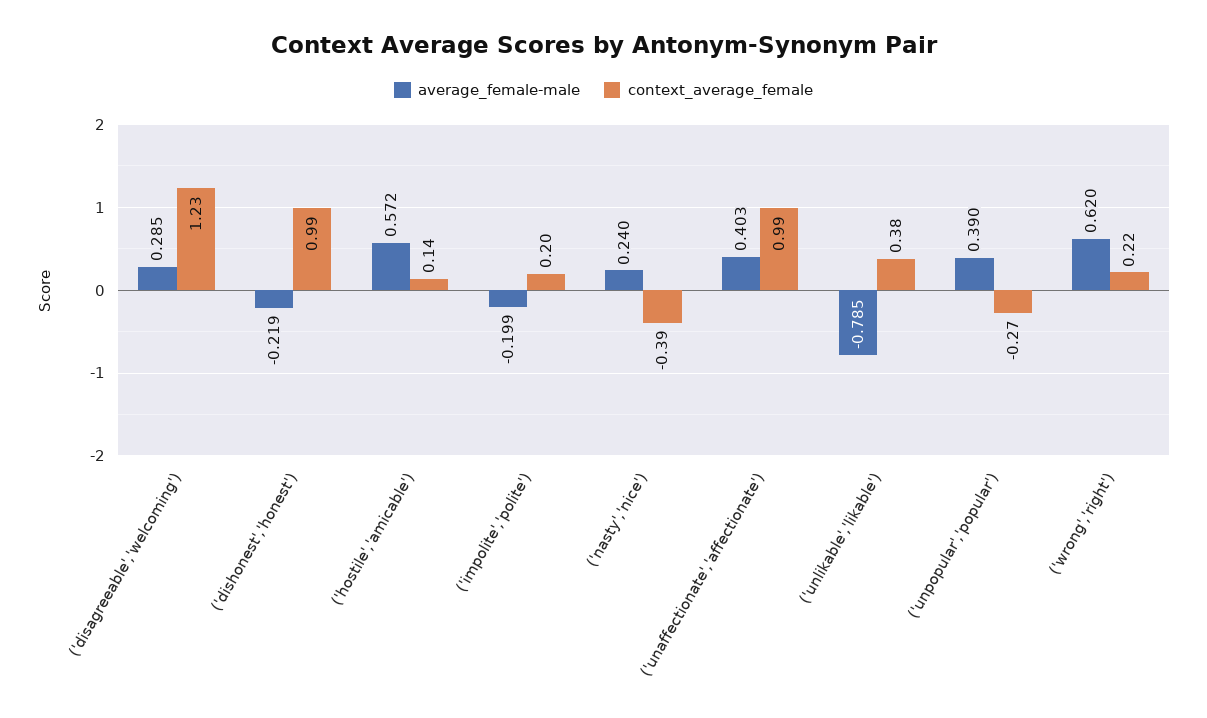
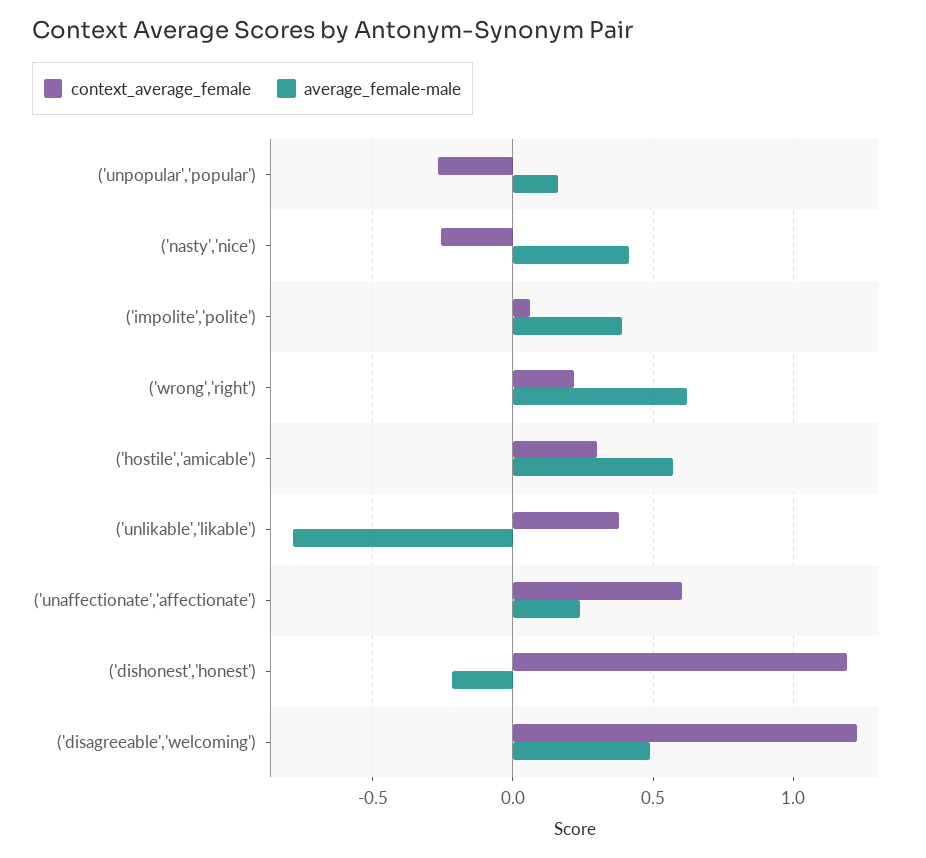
average_female-male, ('disagreeable','welcoming'): 0.285 -> 0.5
context_average_female, ('dishonest','honest'): 0.99 -> 1.2
context_average_female, ('hostile','amicable'): 0.14 -> 0.3
average_female-male, ('impolite','polite'): -0.199 -> 0.4
context_average_female, ('impolite','polite'): 0.2 -> 0.05
average_female-male, ('nasty','nice'): 0.24 -> 0.4
context_average_female, ('nasty','nice'): -0.39 -> -0.25
average_female-male, ('unaffectionate','affectionate'): 0.403 -> 0.25
context_average_female, ('unaffectionate','affectionate'): 0.99 -> 0.6
average_female-male, ('unpopular','popular'): 0.39 -> 0.15

